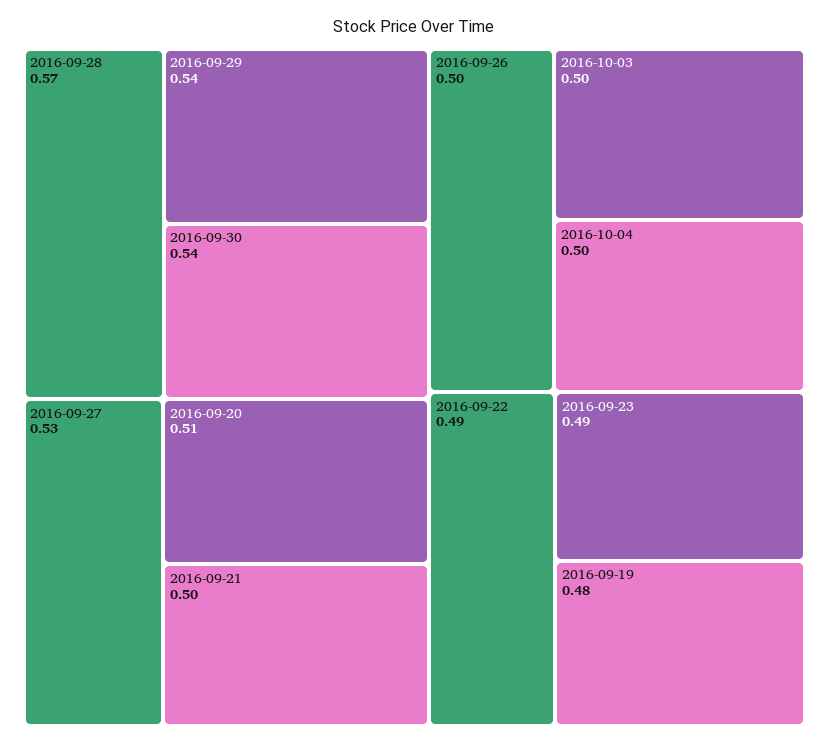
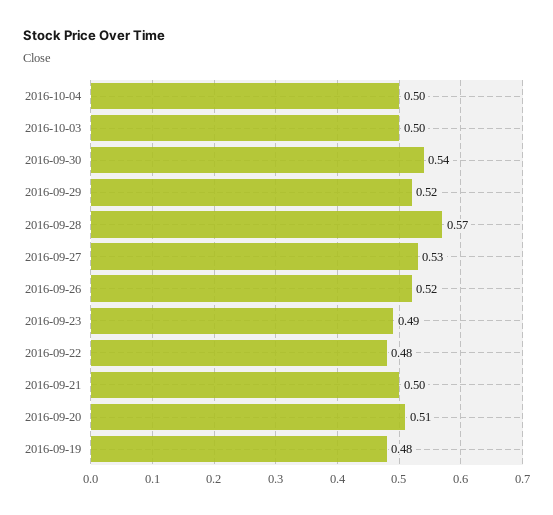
2016-09-29: 0.54 -> 0.52
2016-09-26: 0.5 -> 0.52
2016-09-22: 0.49 -> 0.48

